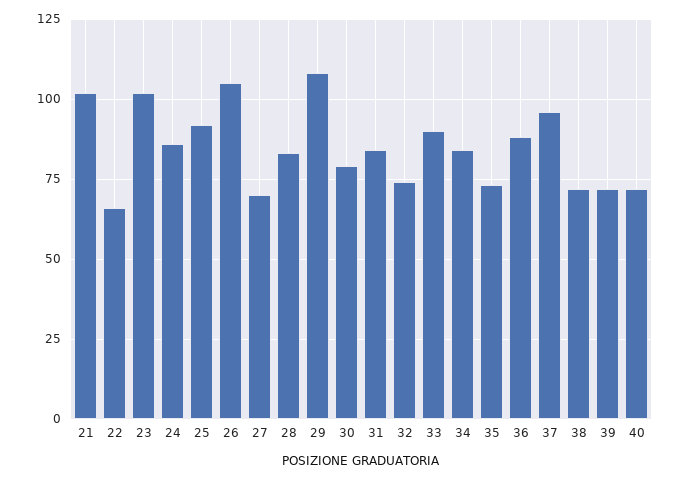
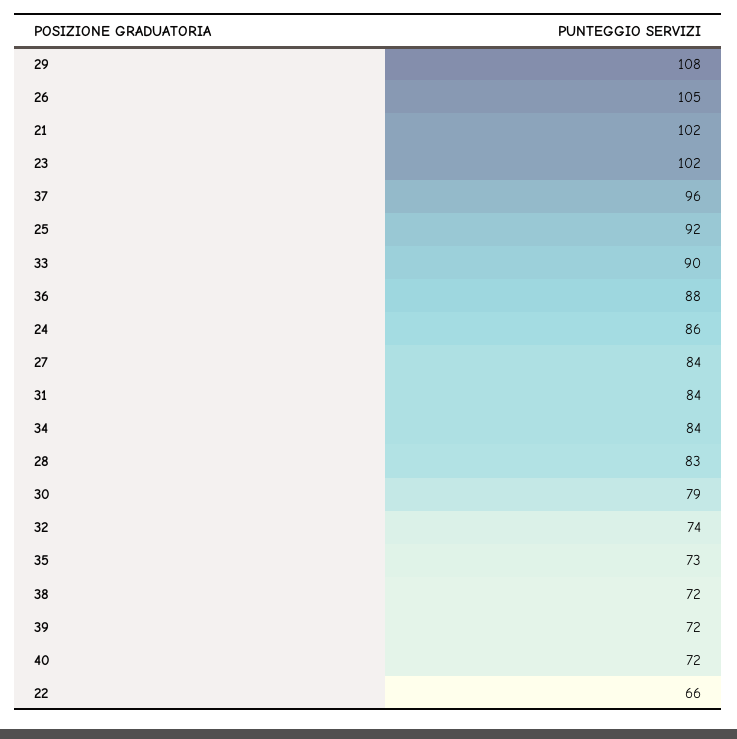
27: 70 -> 84

